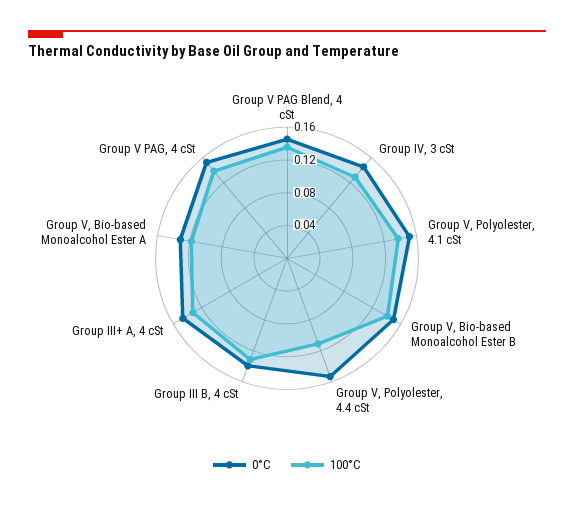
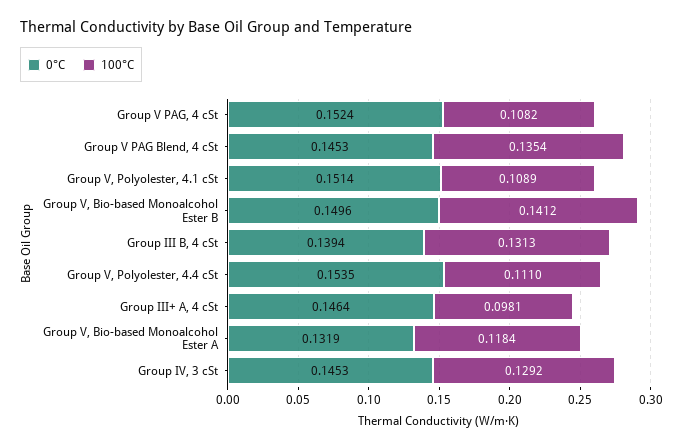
100°C, Group V, Polyolester, 4.1 cSt: 0.14 -> 0.1089
100°C, Group III+ A, 4 cSt: 0.13 -> 0.0981
100°C, Group V PAG, 4 cSt: 0.14 -> 0.1082

